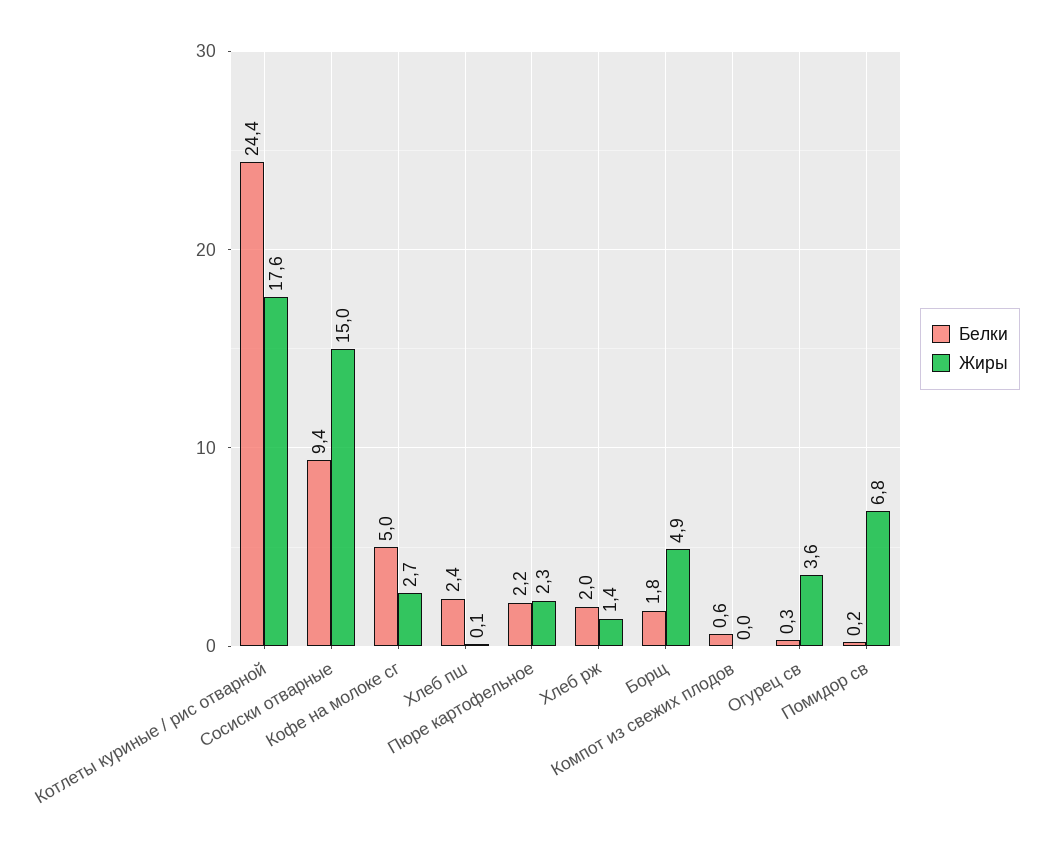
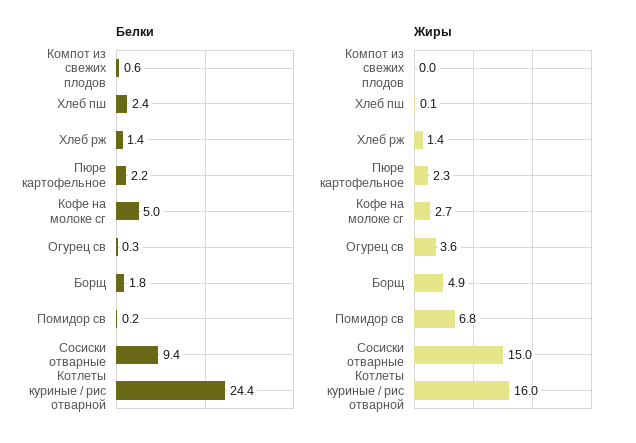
Жиры, Котлеты куриные / рис отварной: 17.6 -> 16
Белки, Хлеб рж: 2 -> 1.4

